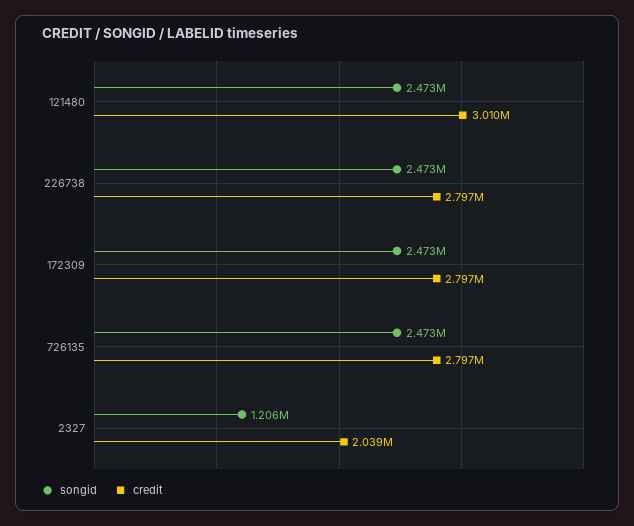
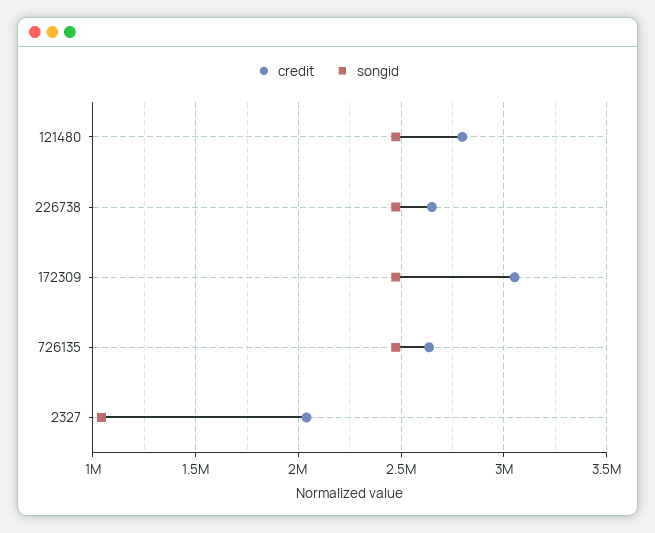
credit, 121480: 3010000 -> 2800000
credit, 226738: 2797000 -> 2650000
credit, 172309: 2797000 -> 3050000
credit, 726135: 2797000 -> 2650000
songid, 2327: 1206000 -> 1050000

